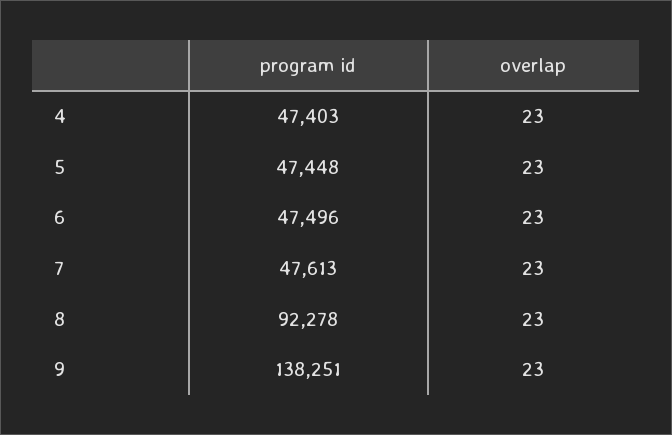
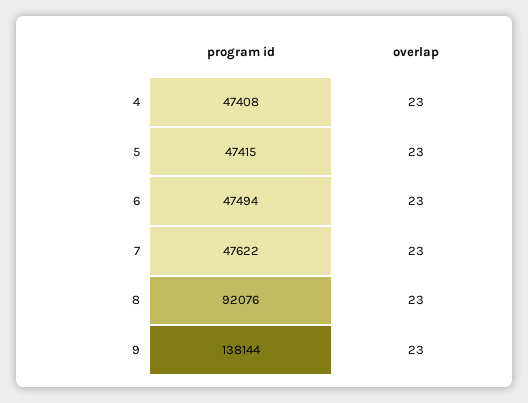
program id, 4: 47403 -> 47408
program id, 5: 47448 -> 47415
program id, 6: 47496 -> 47494
program id, 7: 47613 -> 47622
program id, 8: 92278 -> 92076
program id, 9: 138251 -> 138144

